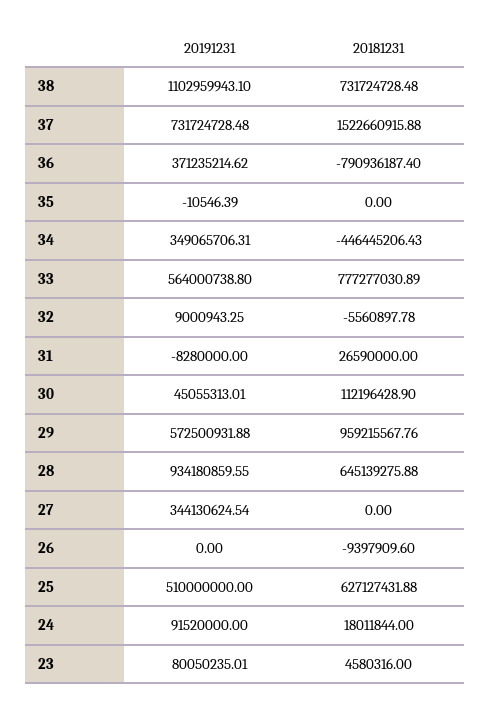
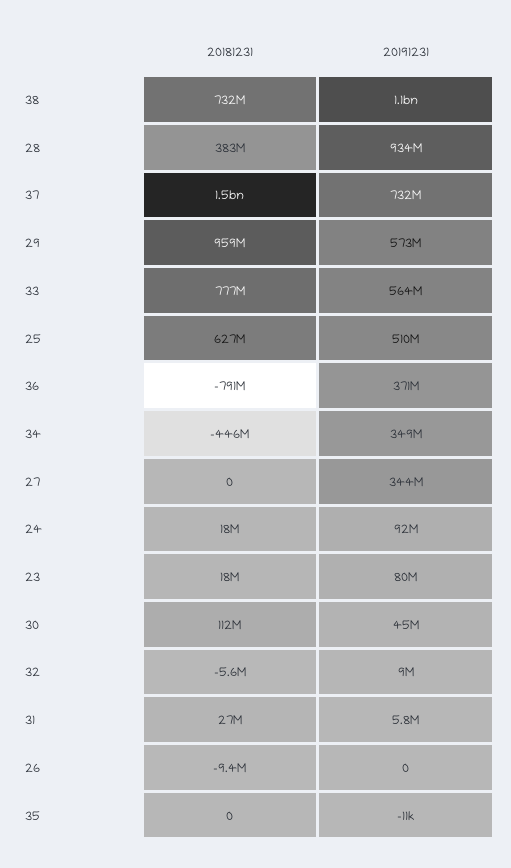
20191231, 31: -8280000 -> 5800000
20181231, 28: 645139275.88 -> 383000000
20181231, 23: 4580316 -> 18000000

